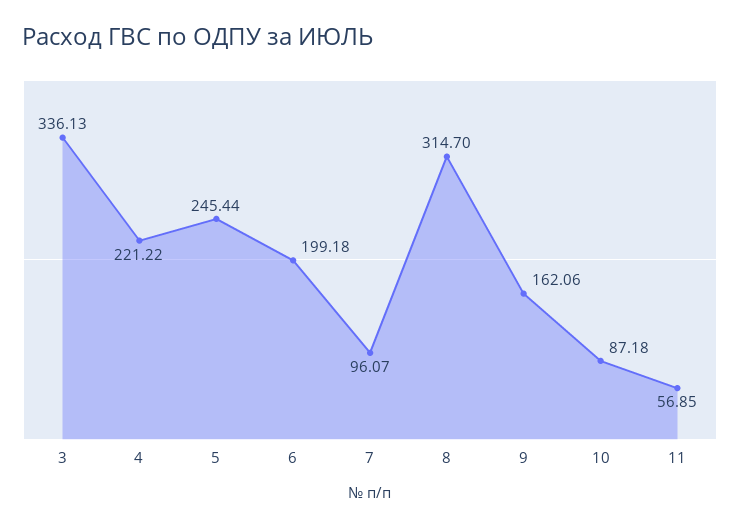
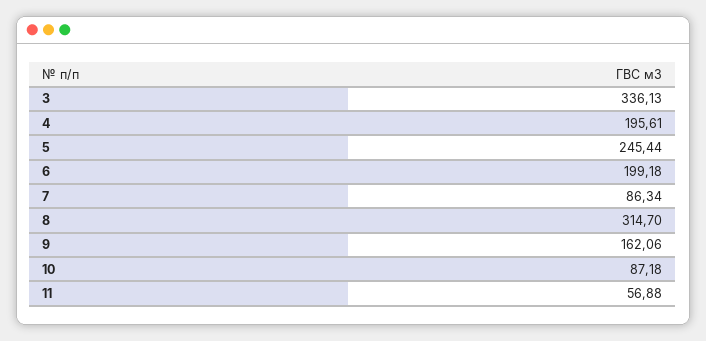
4: 221.22 -> 195.61
7: 96.07 -> 86.34
11: 56.85 -> 56.88

